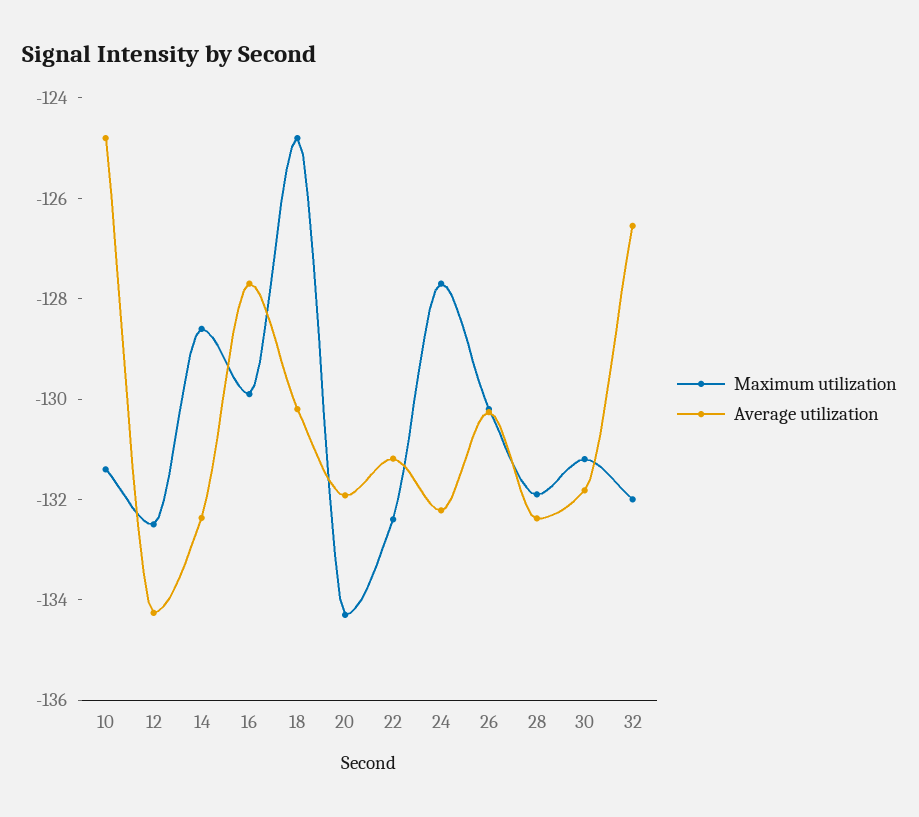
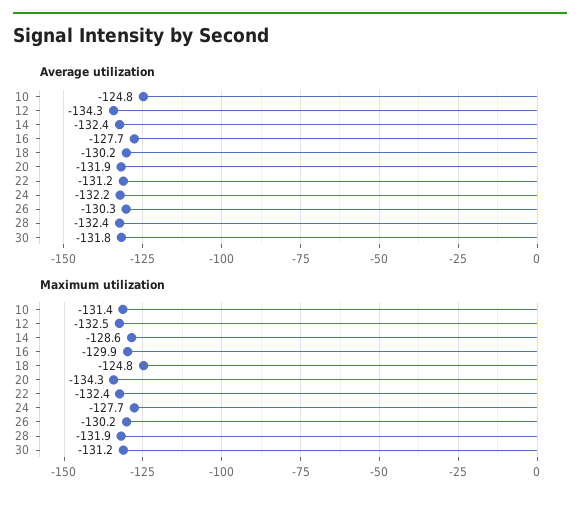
Maximum utilization, 32: -132 -> none
Average utilization, 32: -126.5 -> none

